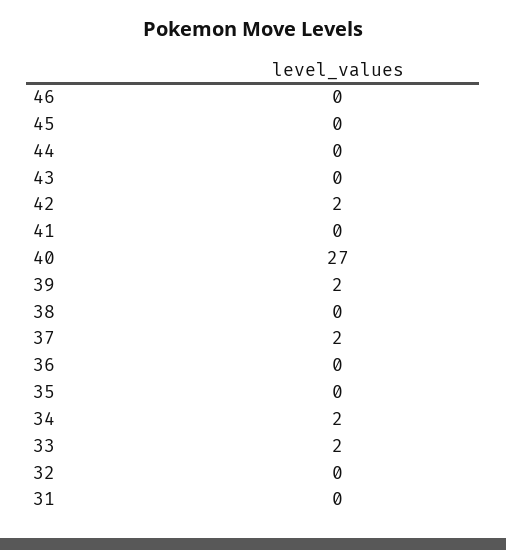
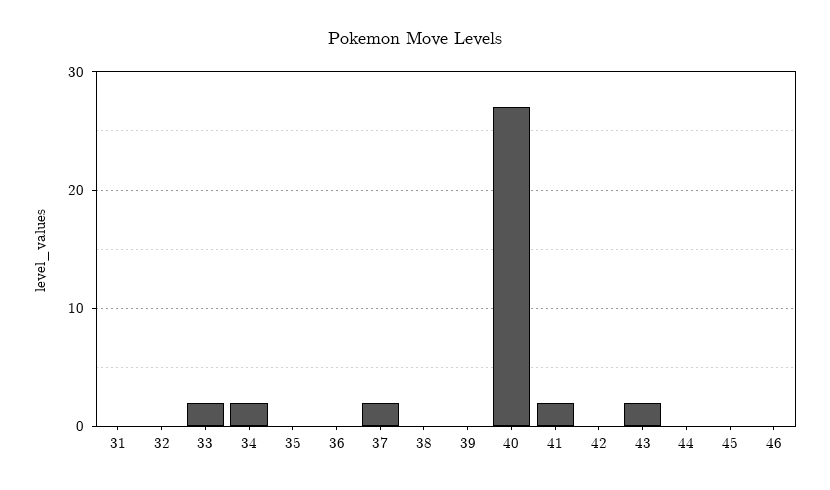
43: 0 -> 2
42: 2 -> 0
41: 0 -> 2
39: 2 -> 0

